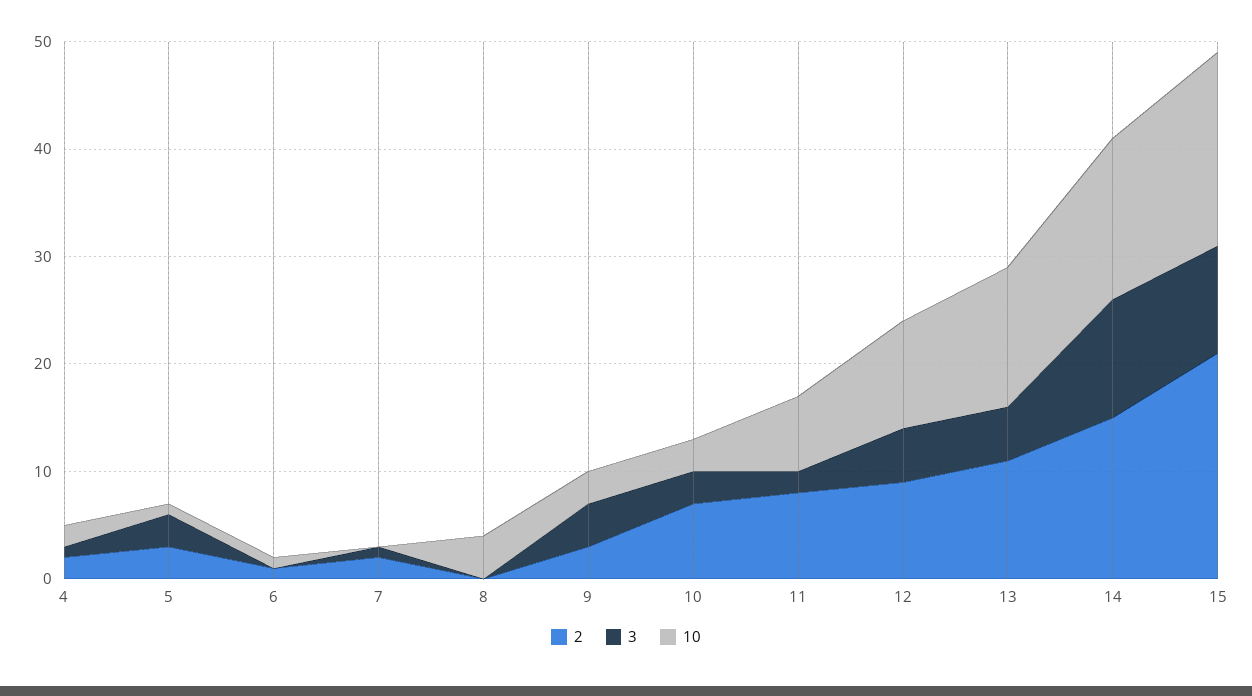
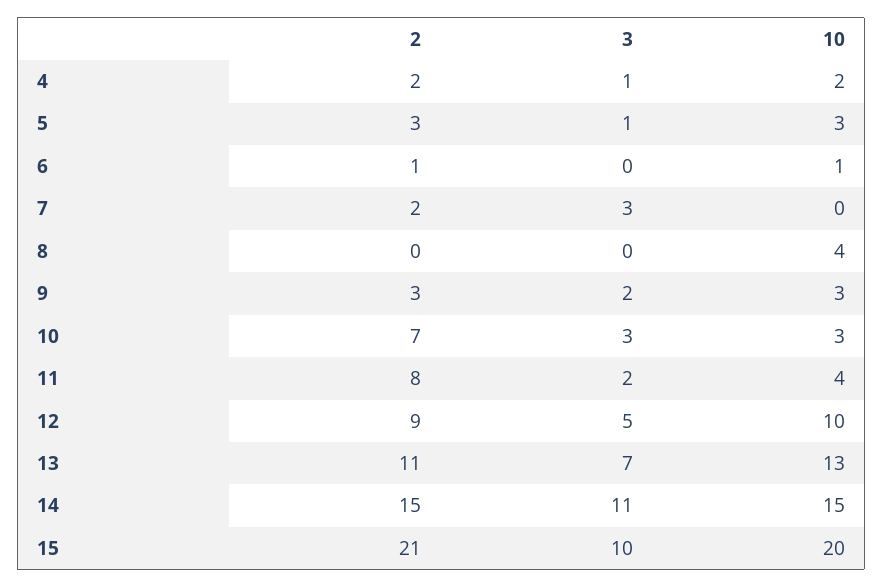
3, 5: 3 -> 1
10, 5: 1 -> 3
3, 7: 1 -> 3
3, 9: 4 -> 2
10, 11: 7 -> 4
3, 13: 5 -> 7
10, 15: 18 -> 20

